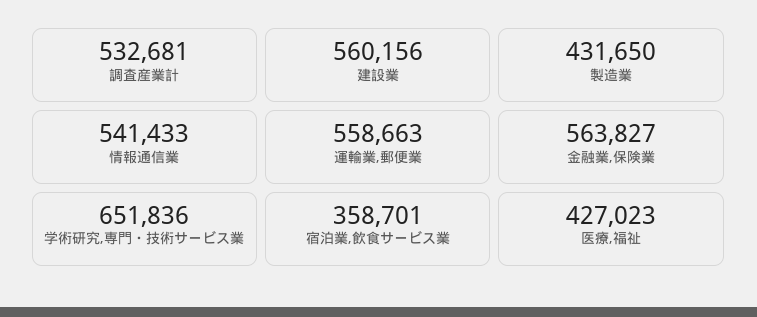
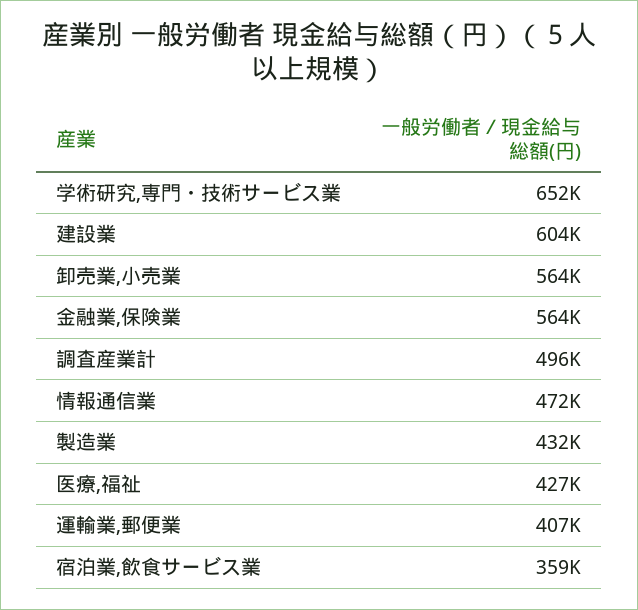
調査産業計: 532681 -> 496000
建設業: 560156 -> 604000
情報通信業: 541433 -> 472000
運輸業,郵便業: 558663 -> 407000
卸売業,小売業: none -> 564000

